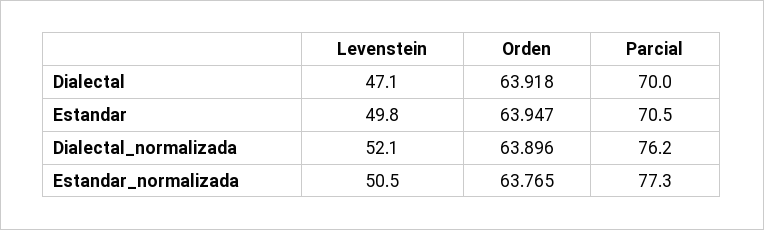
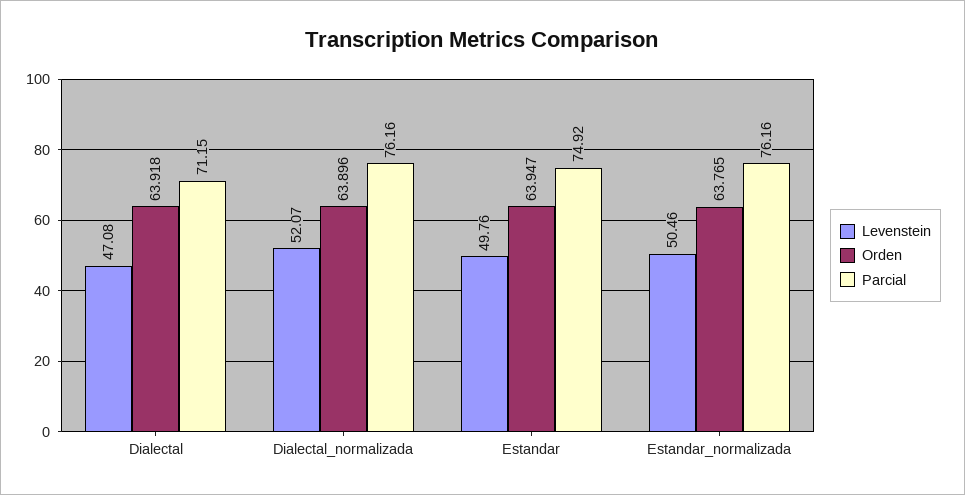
Parcial, Dialectal: 70 -> 71.15
Parcial, Estandar: 70.5 -> 74.92
Parcial, Estandar_normalizada: 77.3 -> 76.16

